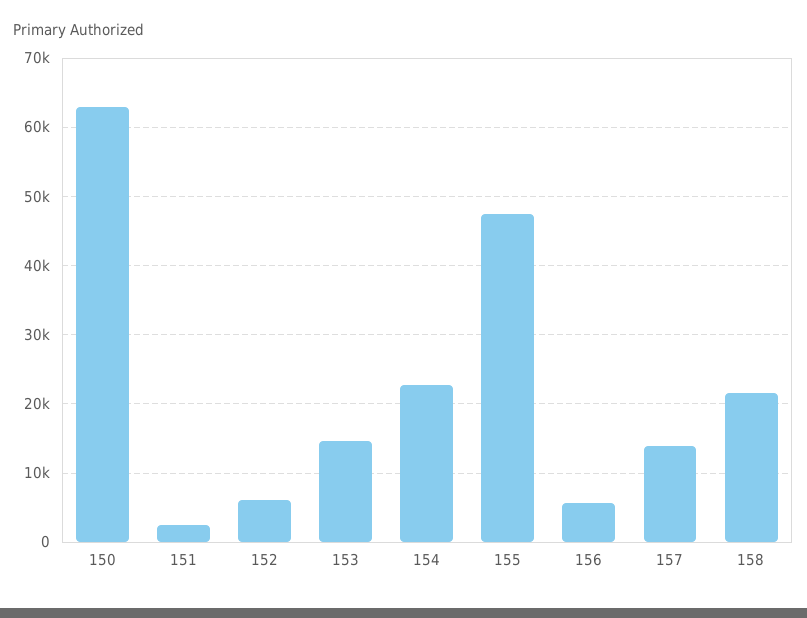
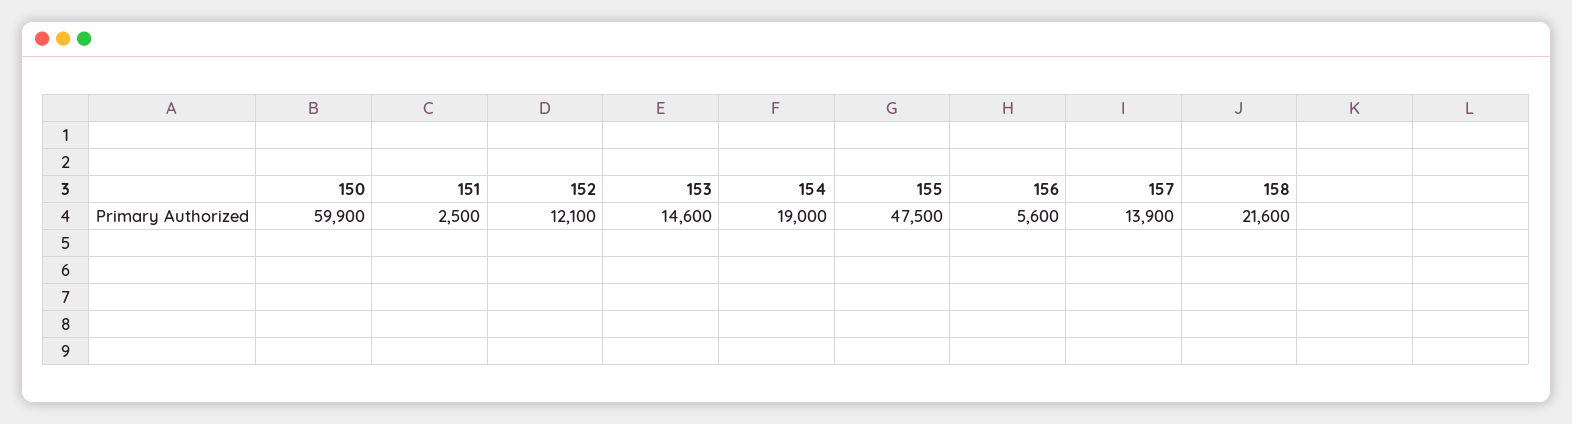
150: 63000 -> 59900
152: 6000 -> 12100
154: 23000 -> 19000

